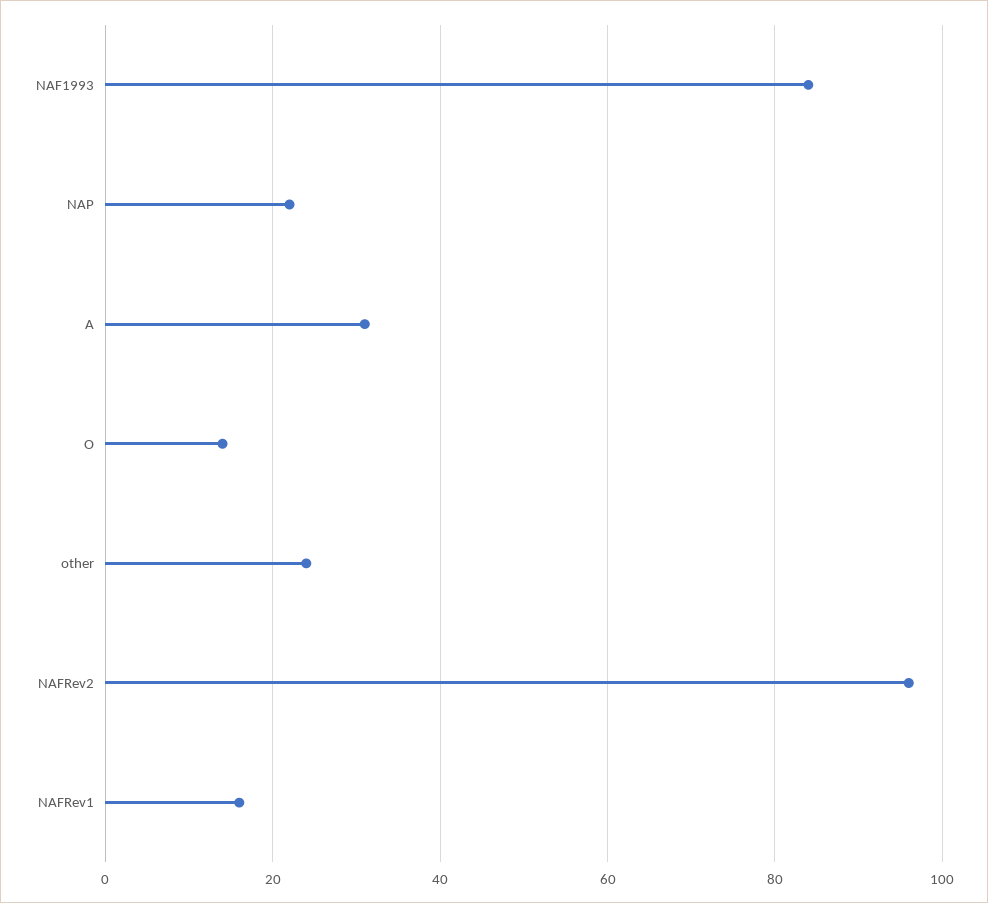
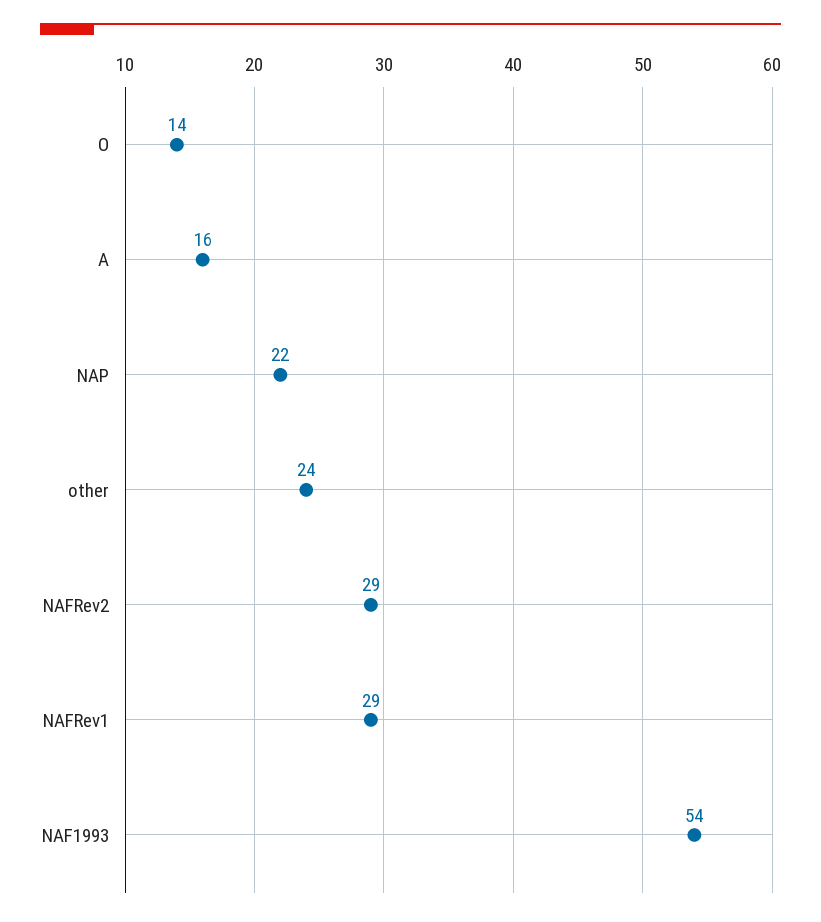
NAF1993: 85 -> 54
A: 30 -> 16
NAFRev2: 95 -> 29
NAFRev1: 15 -> 29

